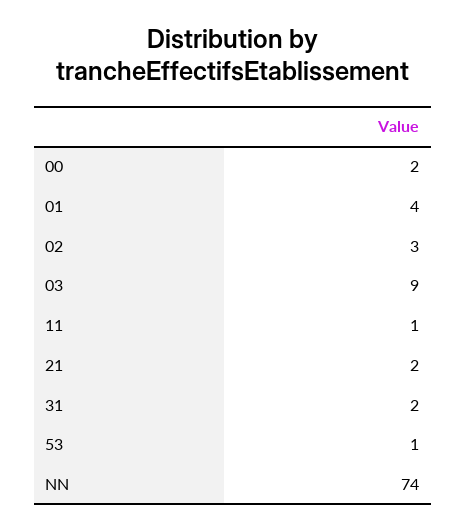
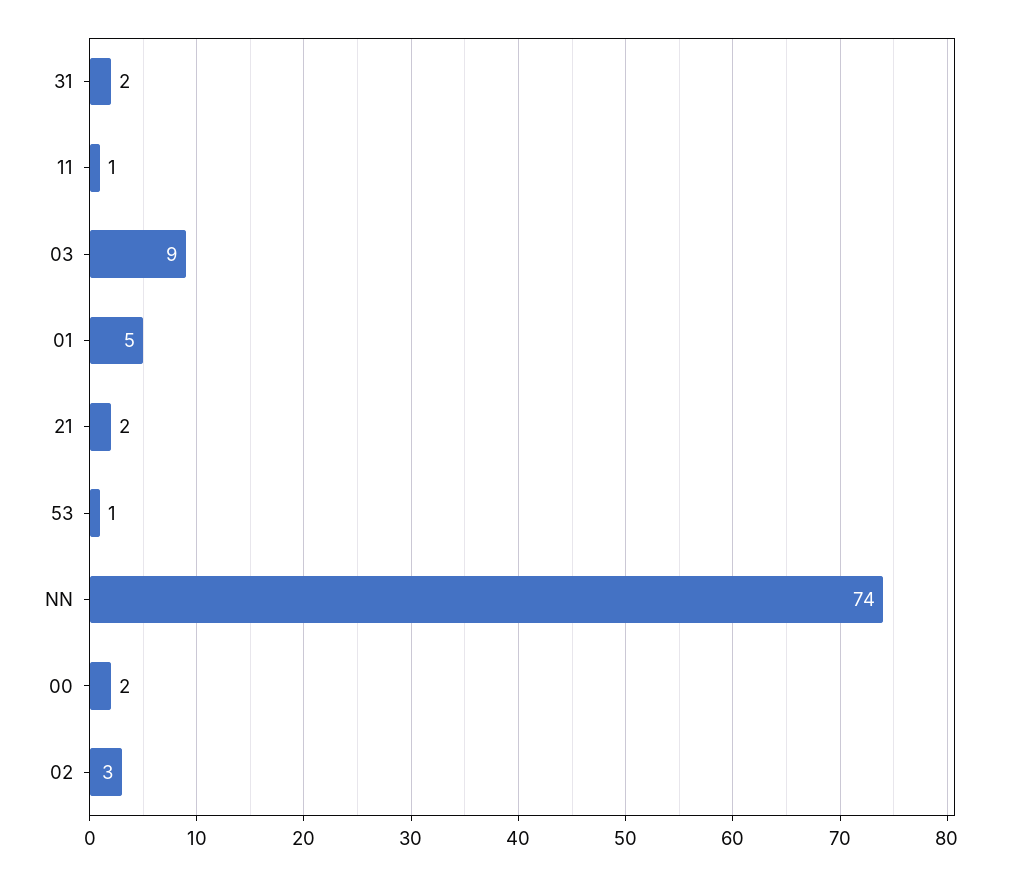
01: 4 -> 5

